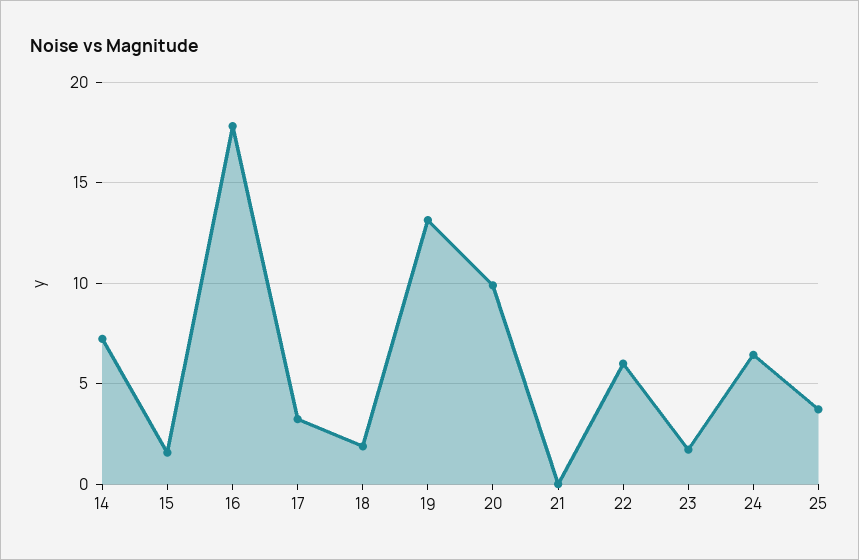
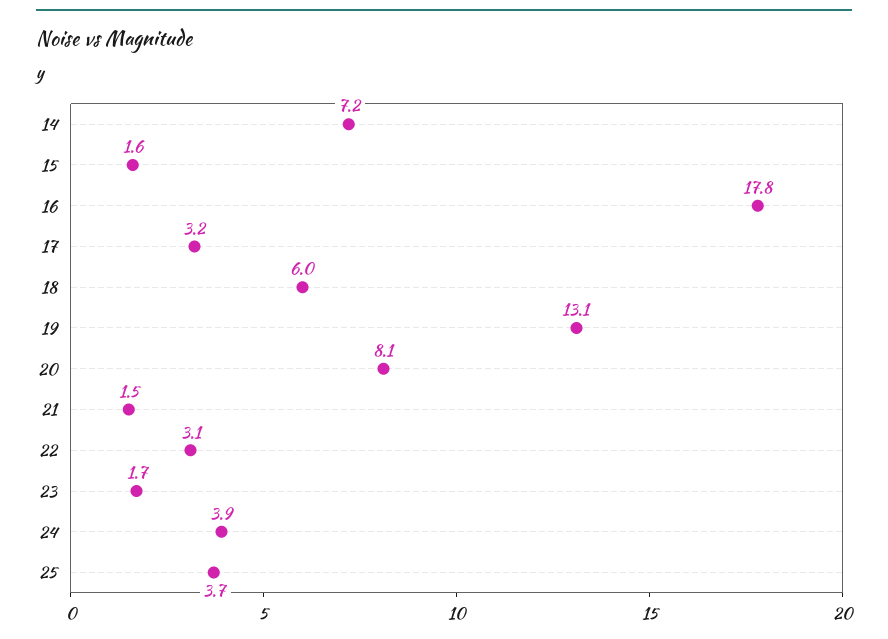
18: 2 -> 6
20: 10 -> 8.1
21: 0 -> 1.5
22: 6 -> 3.1
24: 6.5 -> 3.9

